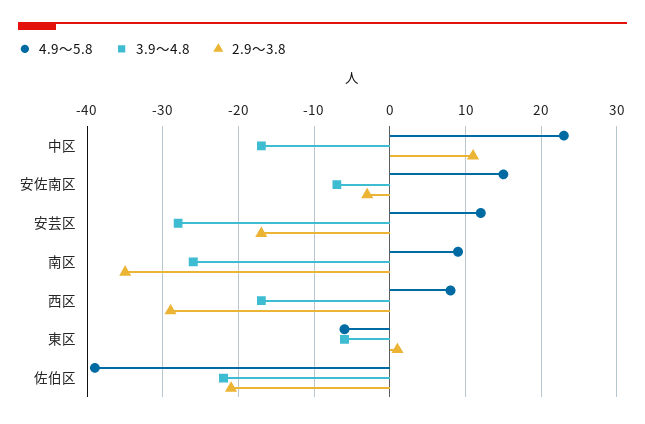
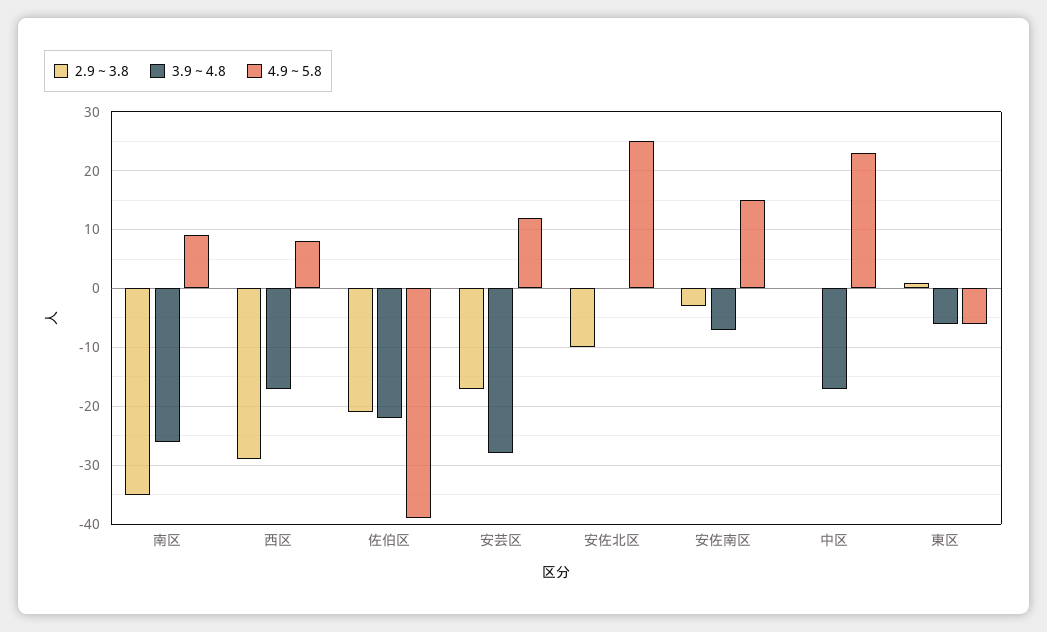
2.9～3.8, 中区: 11 -> 0
2.9～3.8, 安佐北区: none -> -10
3.9～4.8, 安佐北区: none -> 0
4.9～5.8, 安佐北区: none -> 25

